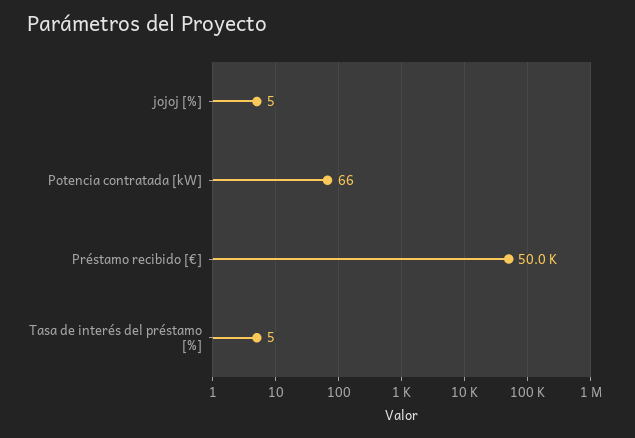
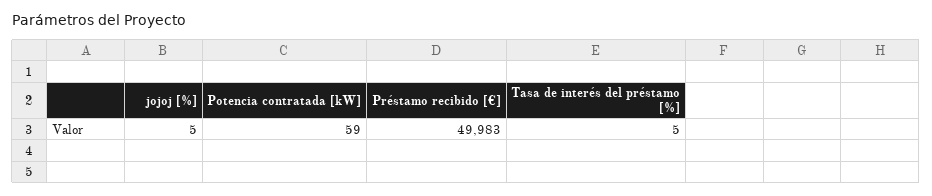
Potencia contratada [kW]: 66 -> 59

